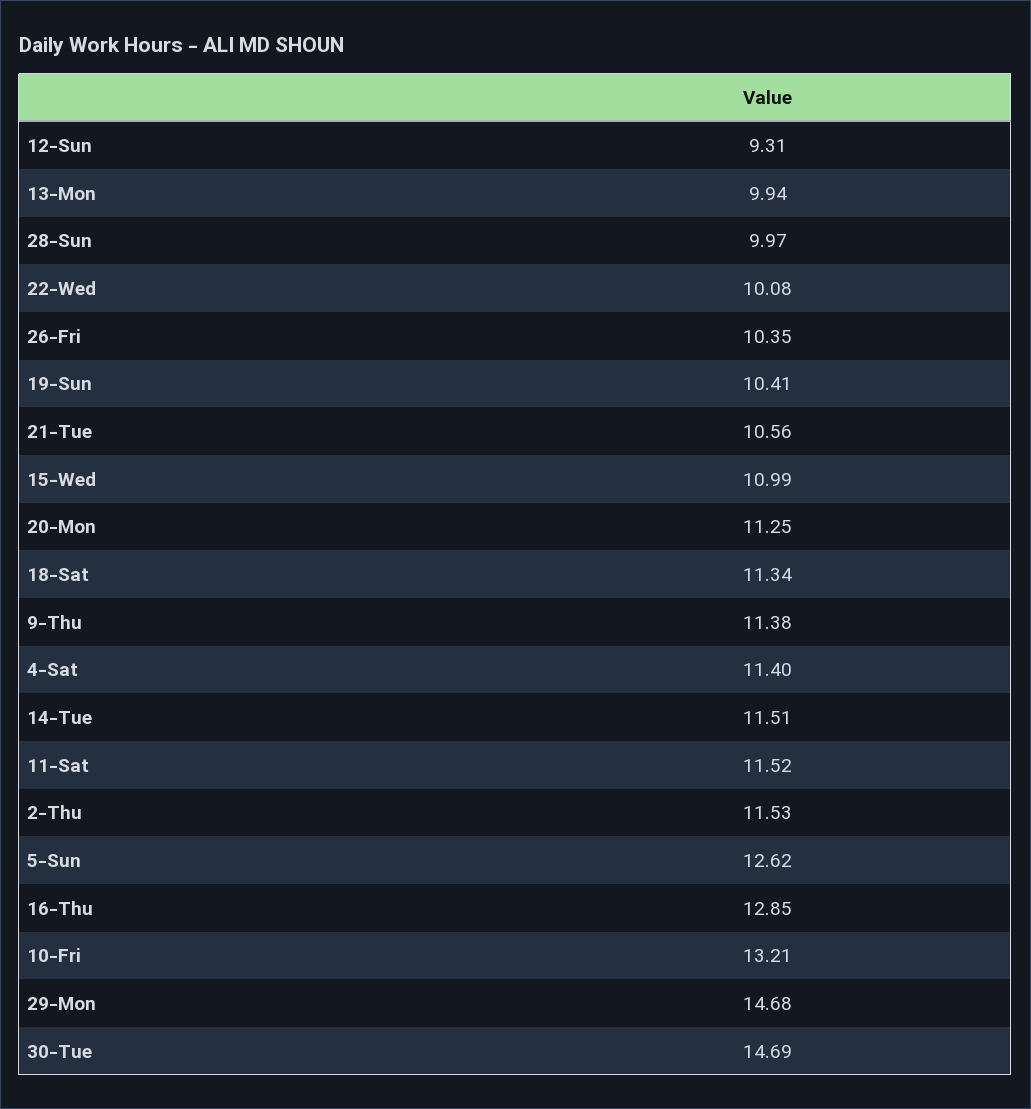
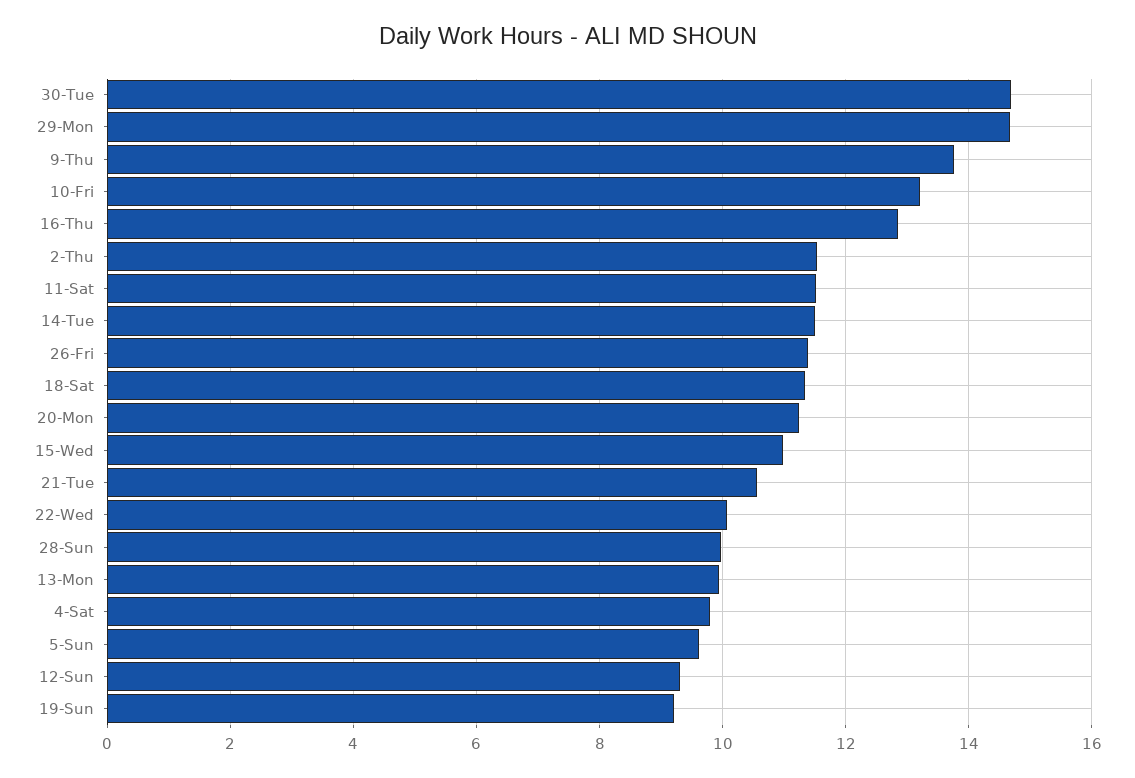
26-Fri: 10.35 -> 11.4
19-Sun: 10.41 -> 9.2
9-Thu: 11.38 -> 13.8
4-Sat: 11.4 -> 9.8
5-Sun: 12.62 -> 9.6

